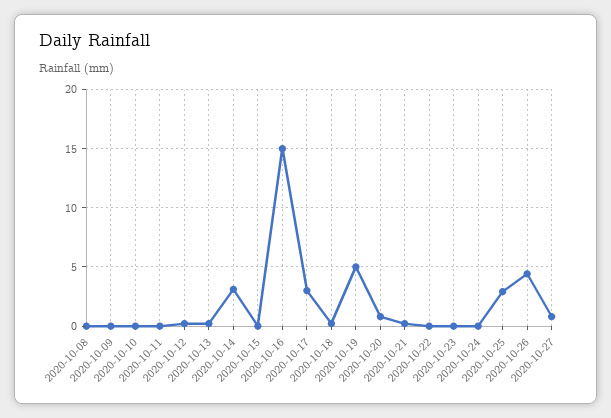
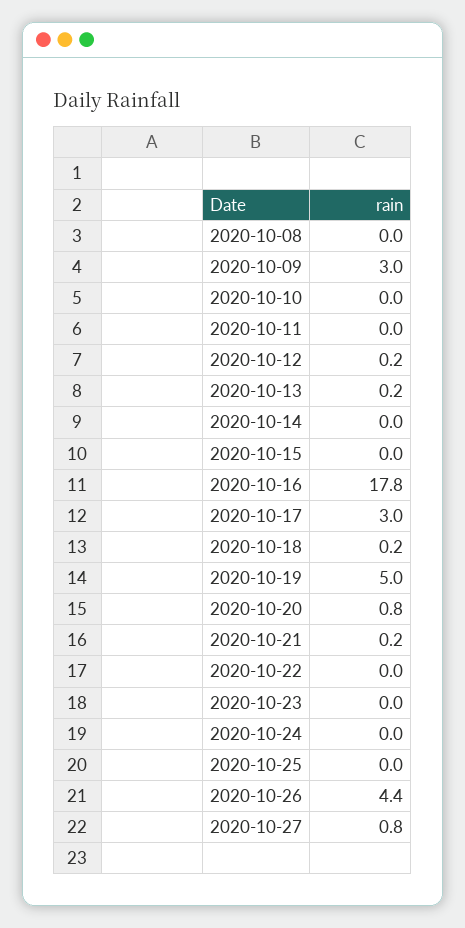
2020-10-09: 0 -> 3
2020-10-14: 3 -> 0
2020-10-16: 15 -> 17.8
2020-10-25: 3 -> 0

